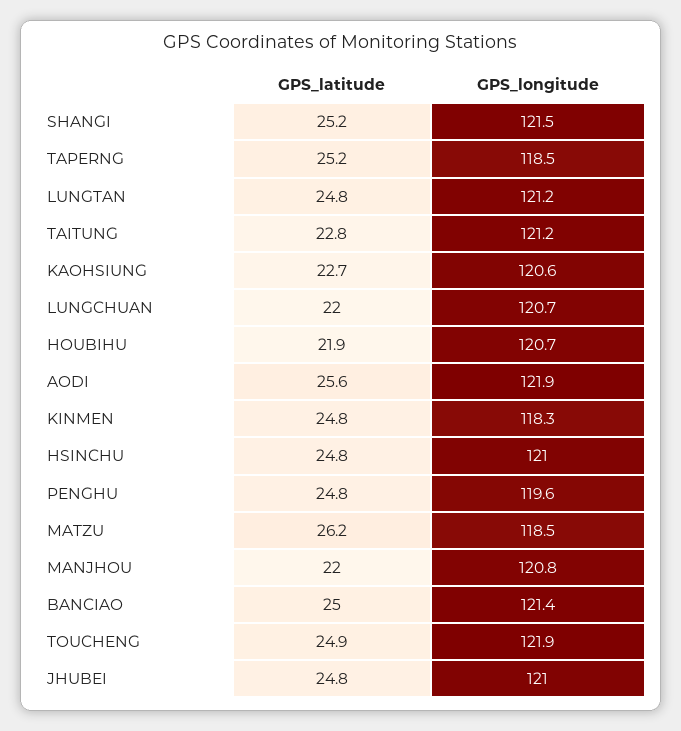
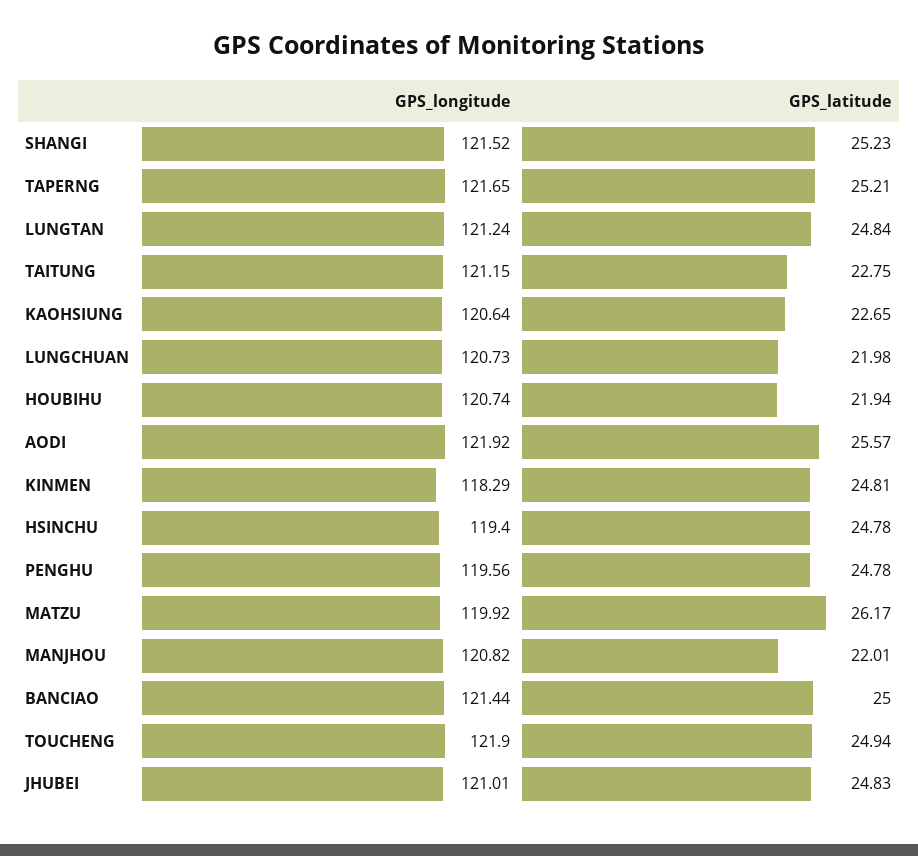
GPS_longitude, TAPERNG: 118.5 -> 121.65
GPS_longitude, HSINCHU: 121 -> 119.4
GPS_longitude, MATZU: 118.5 -> 119.92

